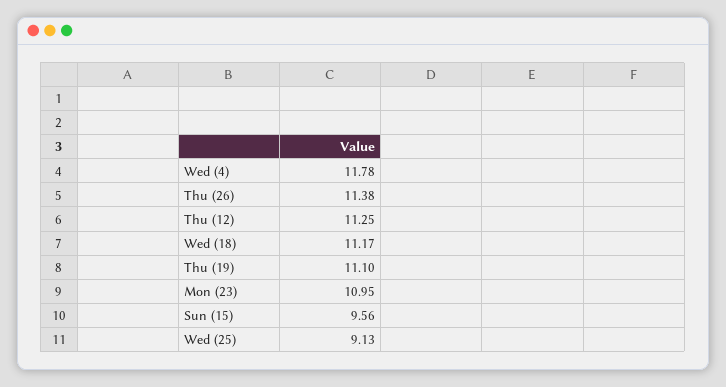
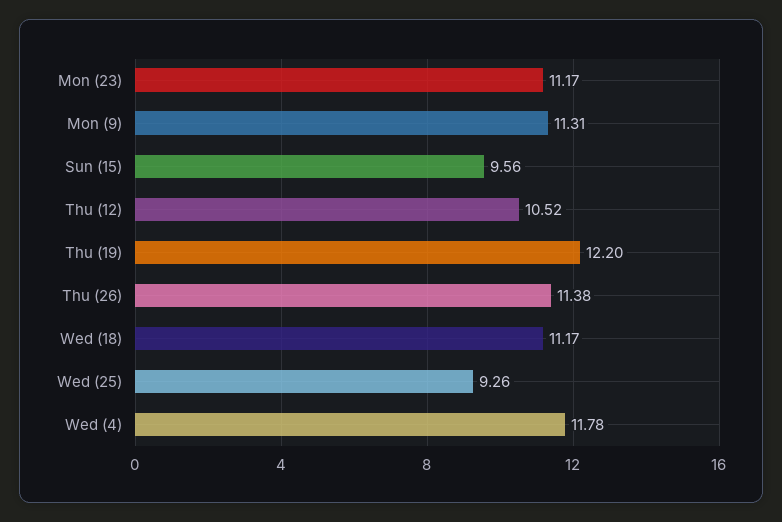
Thu (12): 11.25 -> 10.52
Thu (19): 11.1 -> 12.2
Mon (23): 10.95 -> 11.17
Wed (25): 9.13 -> 9.26
Mon (9): none -> 11.31

